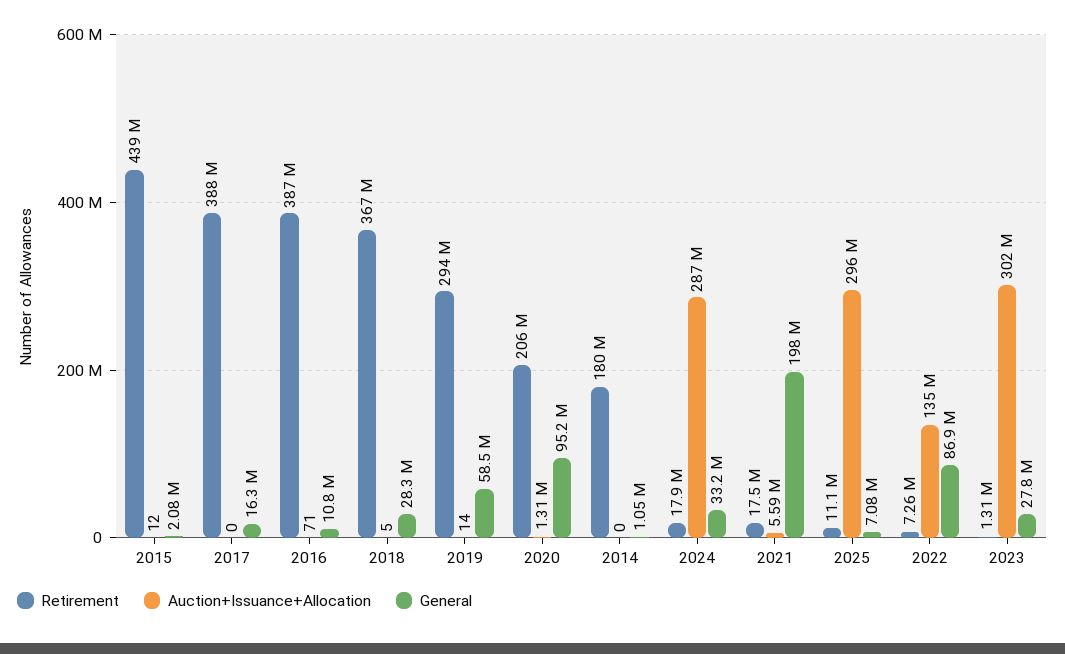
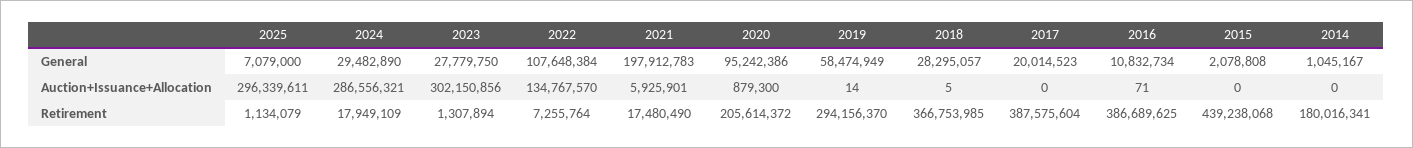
Auction+Issuance+Allocation, 2015: 12 -> 0
General, 2017: 16300000 -> 20014523
Auction+Issuance+Allocation, 2020: 1310000 -> 879300
General, 2024: 33200000 -> 29482890
Auction+Issuance+Allocation, 2021: 5590000 -> 5925901
Retirement, 2025: 11100000 -> 1134079
General, 2022: 86900000 -> 107648384

